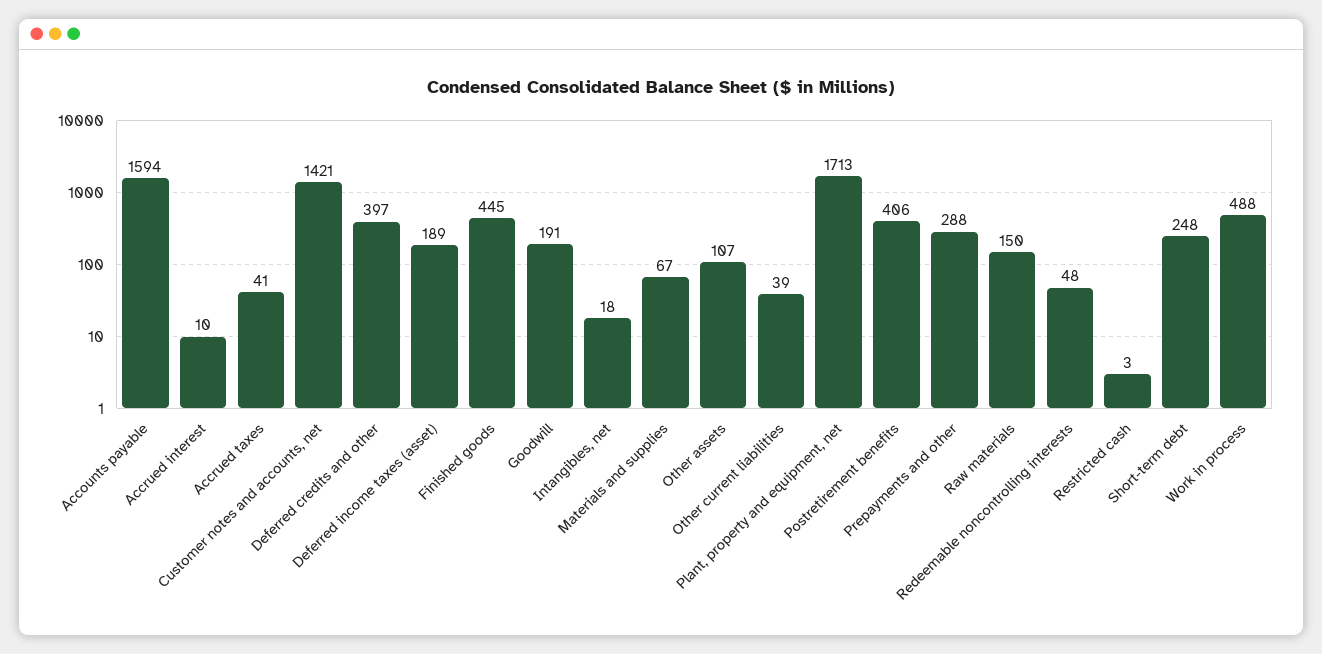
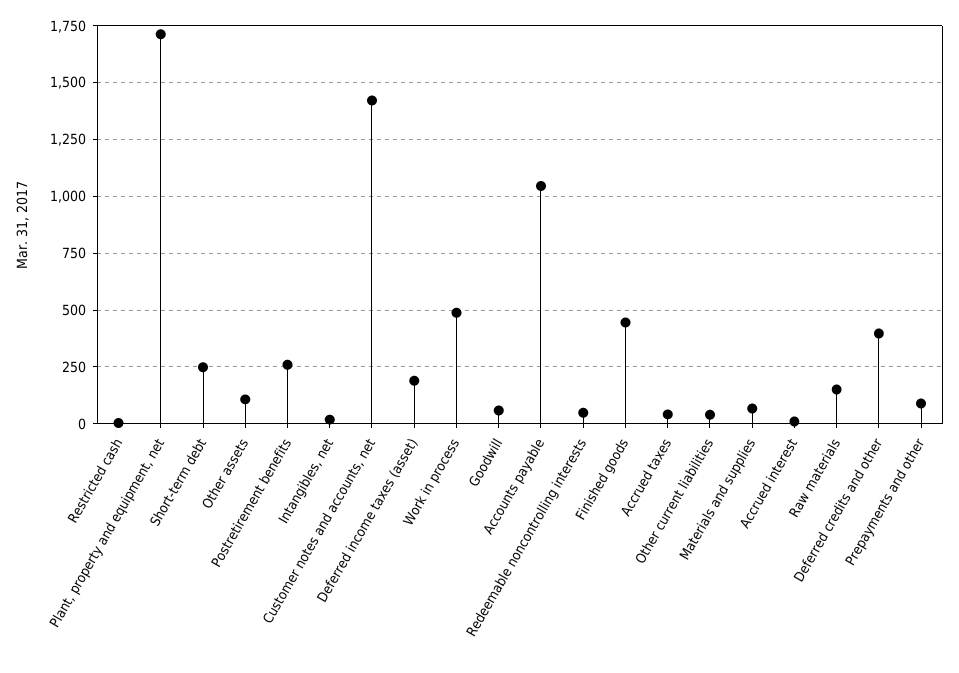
Accounts payable: 1594 -> 1050
Goodwill: 191 -> 50
Postretirement benefits: 406 -> 250
Prepayments and other: 288 -> 100

